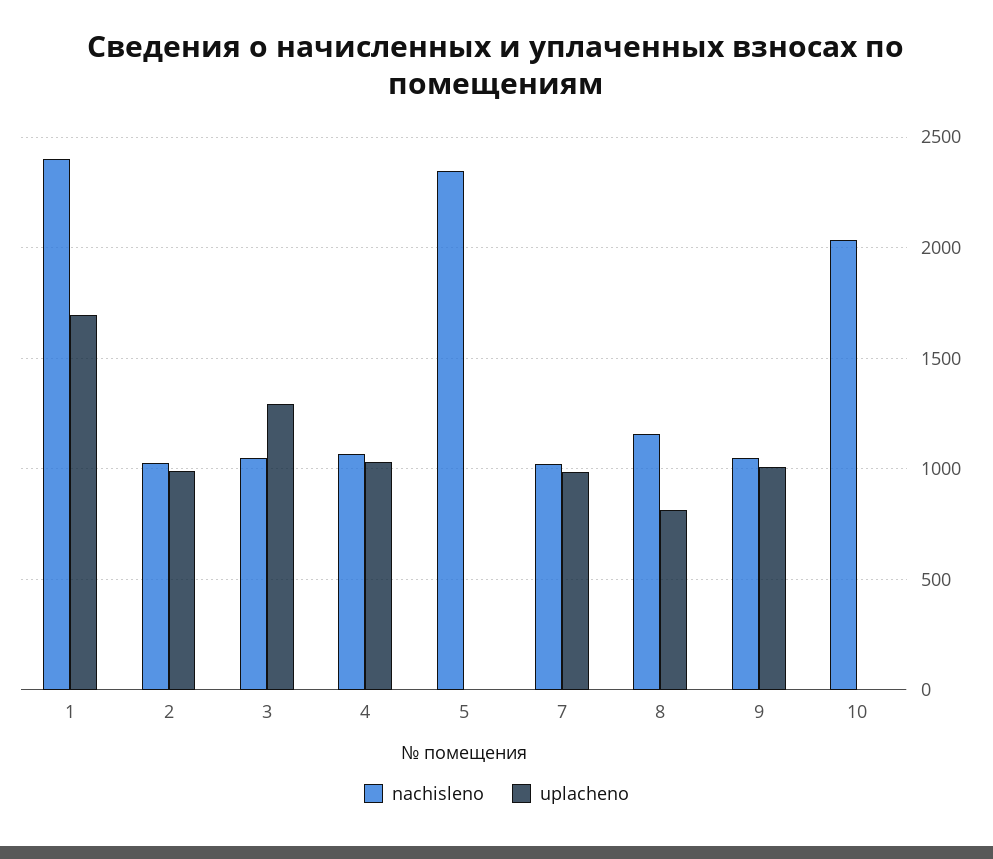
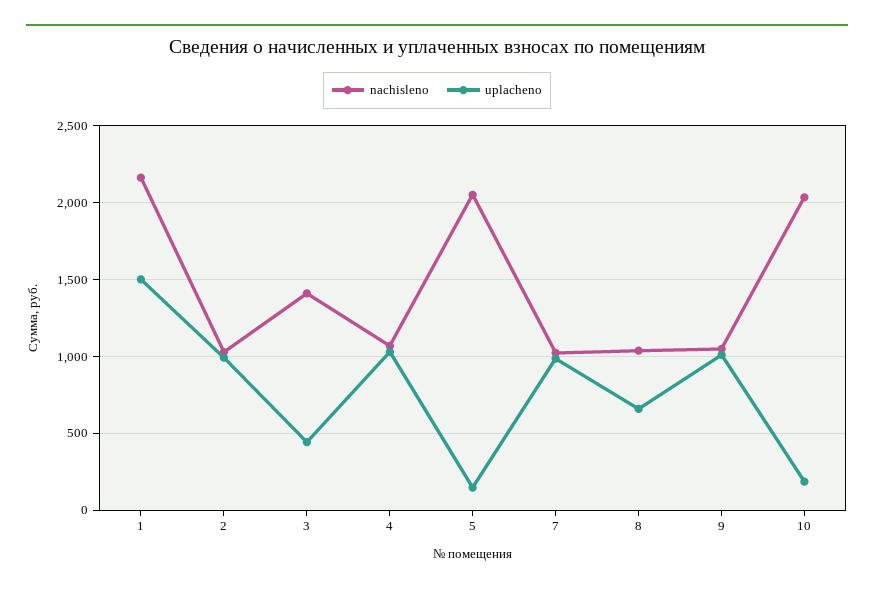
nachisleno, 1: 2400 -> 2150
uplacheno, 1: 1700 -> 1500
nachisleno, 3: 1050 -> 1400
uplacheno, 3: 1300 -> 450
nachisleno, 5: 2350 -> 2050
uplacheno, 5: 0 -> 150
nachisleno, 8: 1150 -> 1050
uplacheno, 8: 800 -> 650
uplacheno, 10: 0 -> 200

